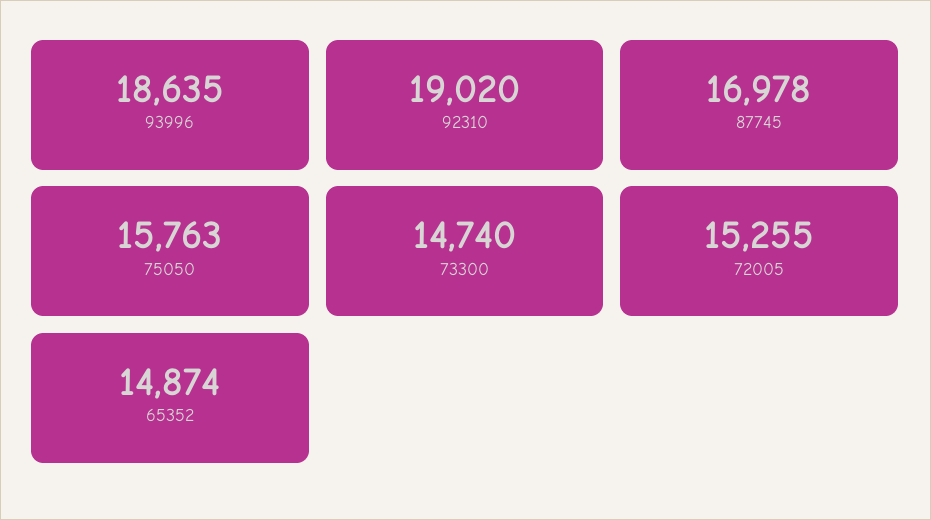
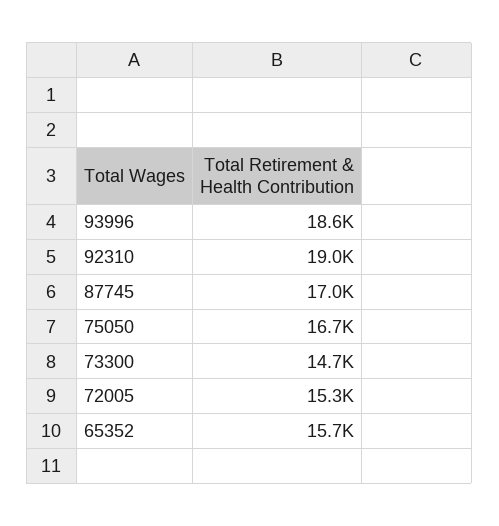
75050: 15763 -> 16700
65352: 14874 -> 15700

